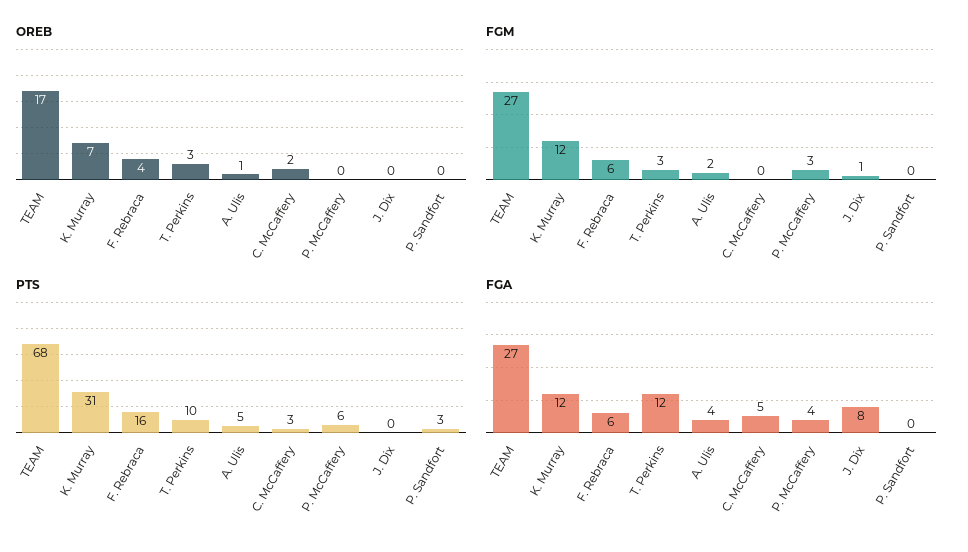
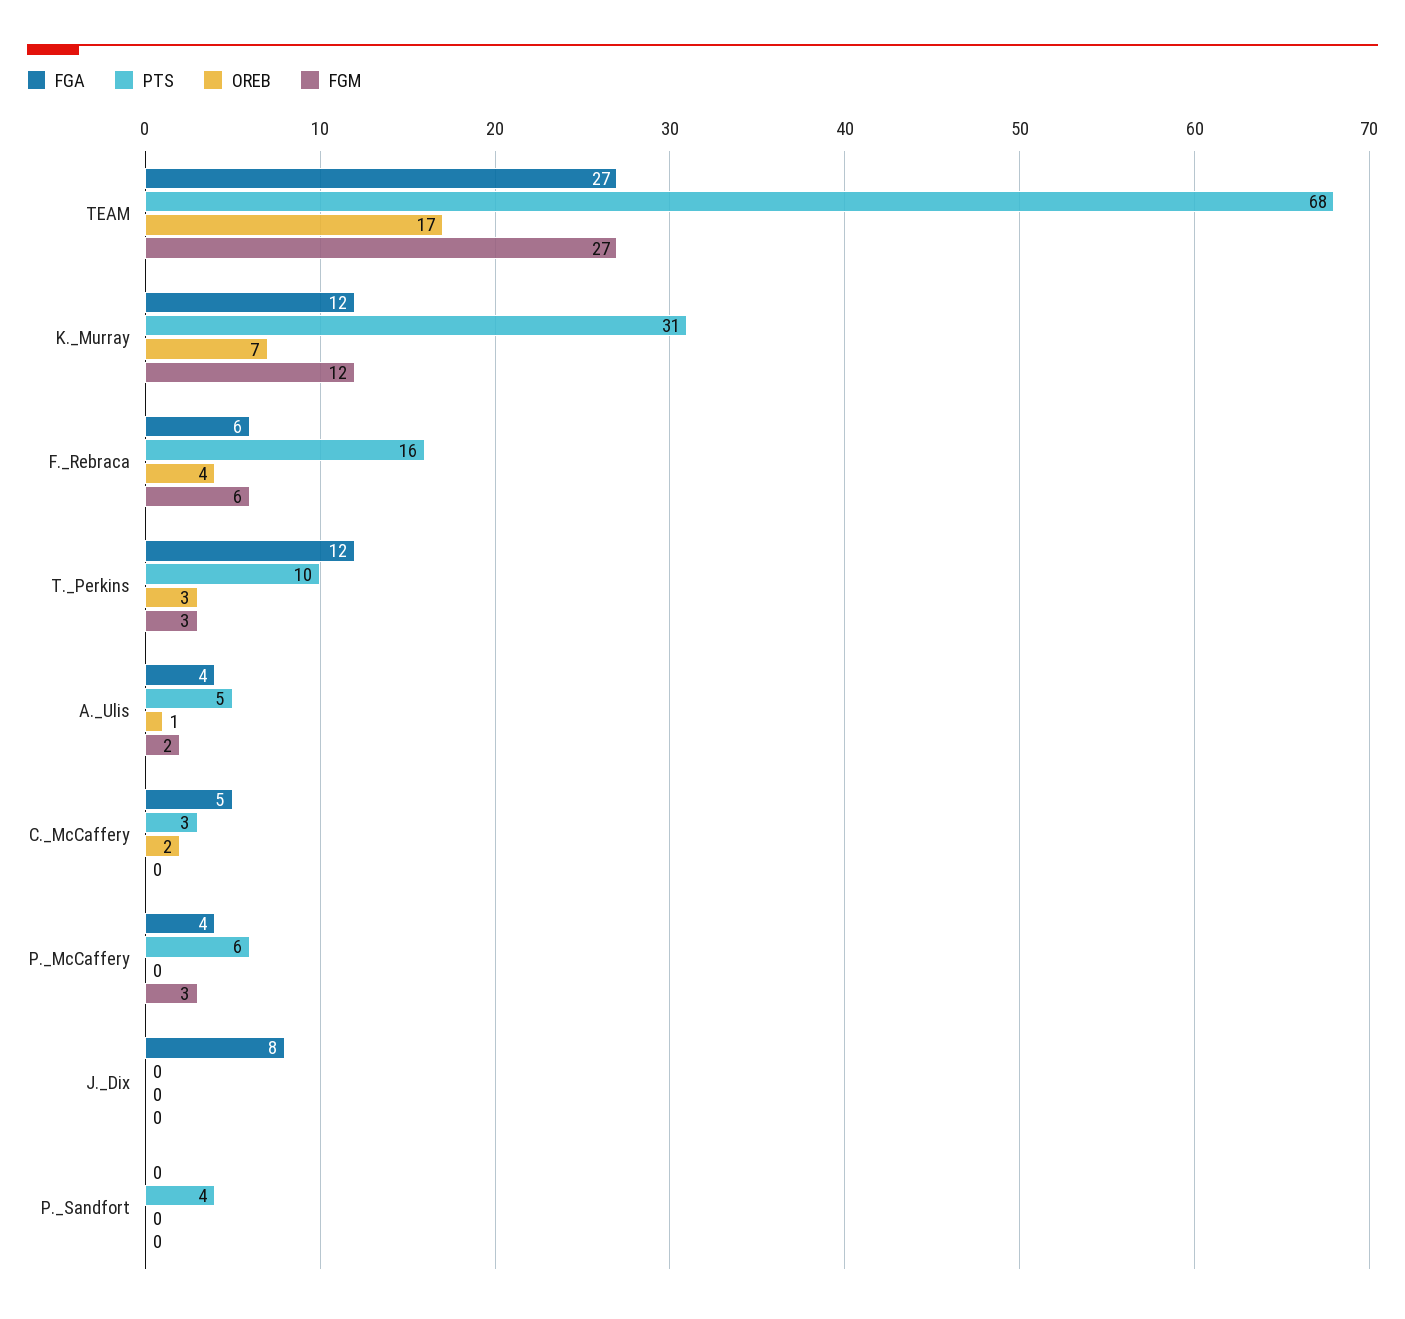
FGM, J. Dix: 1 -> 0
PTS, P. Sandfort: 3 -> 4

